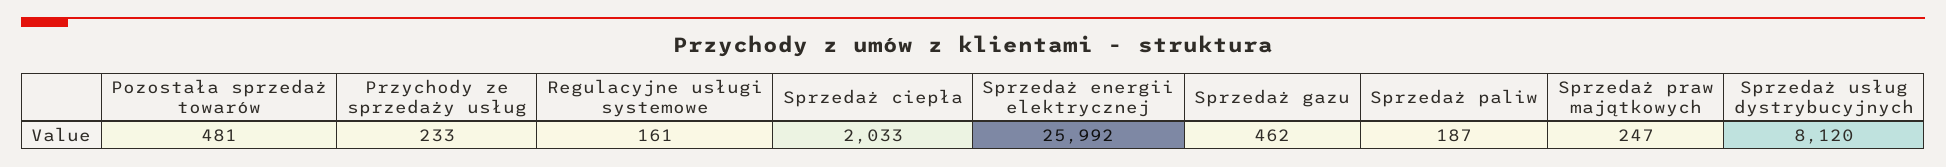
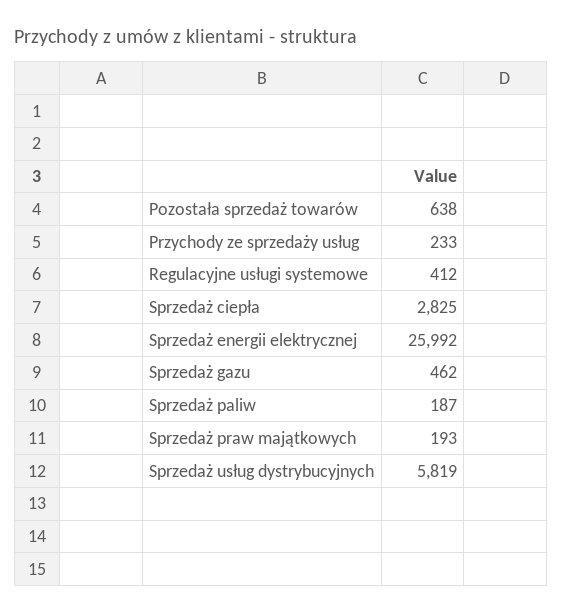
Pozostała sprzedaż towarów: 481 -> 638
Regulacyjne usługi systemowe: 161 -> 412
Sprzedaż ciepła: 2033 -> 2825
Sprzedaż praw majątkowych: 247 -> 193
Sprzedaż usług dystrybucyjnych: 8120 -> 5819

